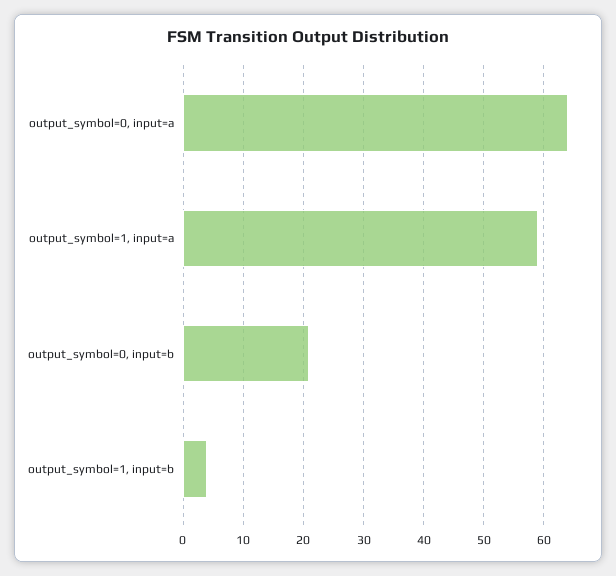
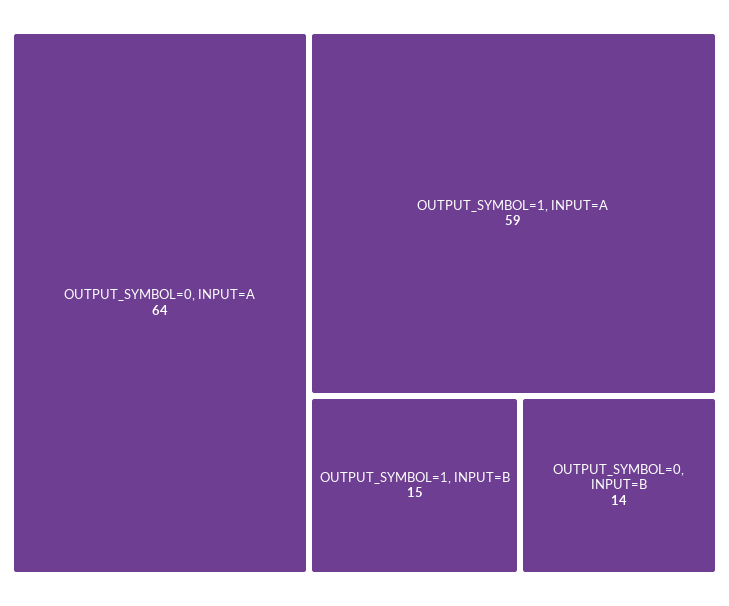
output_symbol=0, input=b: 21 -> 14
output_symbol=1, input=b: 4 -> 15

